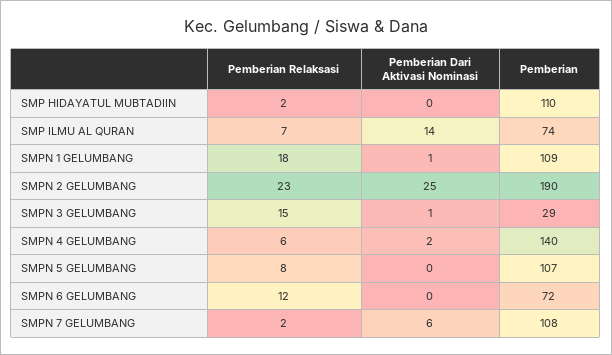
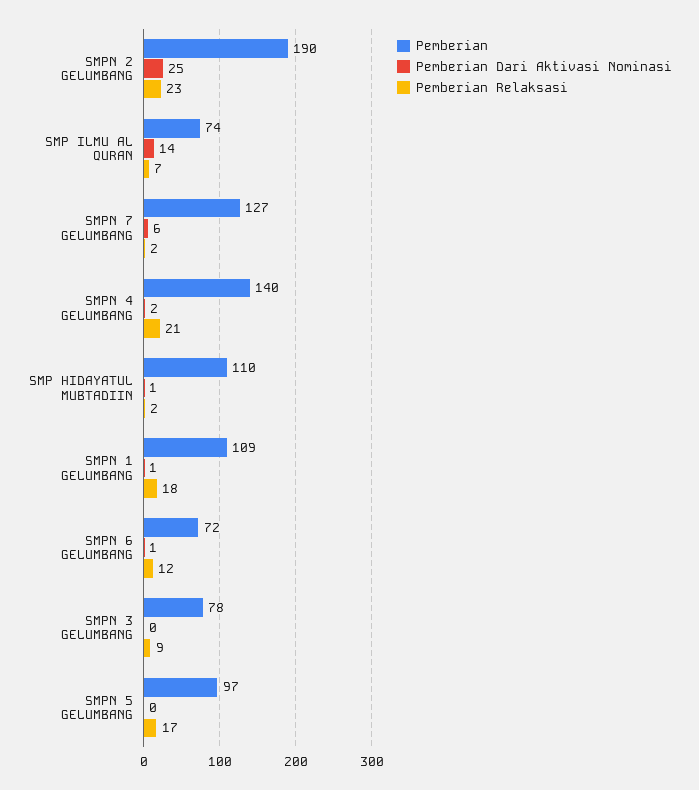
Pemberian Dari Aktivasi Nominasi, SMP HIDAYATUL MUBTADIIN: 0 -> 1
Pemberian Relaksasi, SMPN 3 GELUMBANG: 15 -> 9
Pemberian Dari Aktivasi Nominasi, SMPN 3 GELUMBANG: 1 -> 0
Pemberian, SMPN 3 GELUMBANG: 29 -> 78
Pemberian Relaksasi, SMPN 4 GELUMBANG: 6 -> 21
Pemberian Relaksasi, SMPN 5 GELUMBANG: 8 -> 17
Pemberian, SMPN 5 GELUMBANG: 107 -> 97
Pemberian Dari Aktivasi Nominasi, SMPN 6 GELUMBANG: 0 -> 1
Pemberian, SMPN 7 GELUMBANG: 108 -> 127

